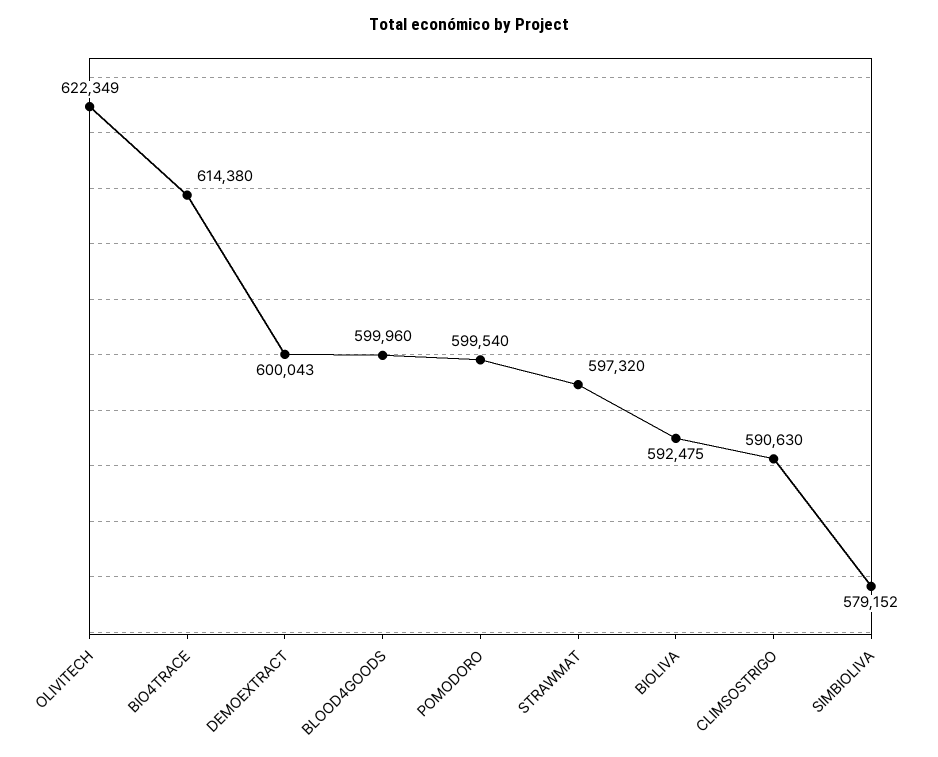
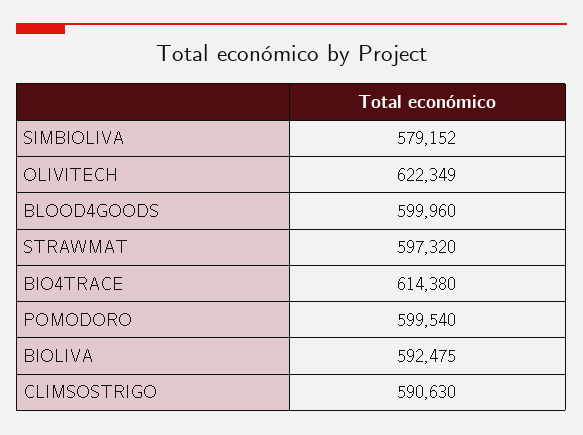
DEMOEXTRACT: 600043 -> none

